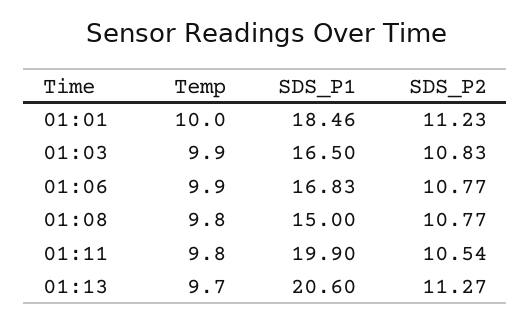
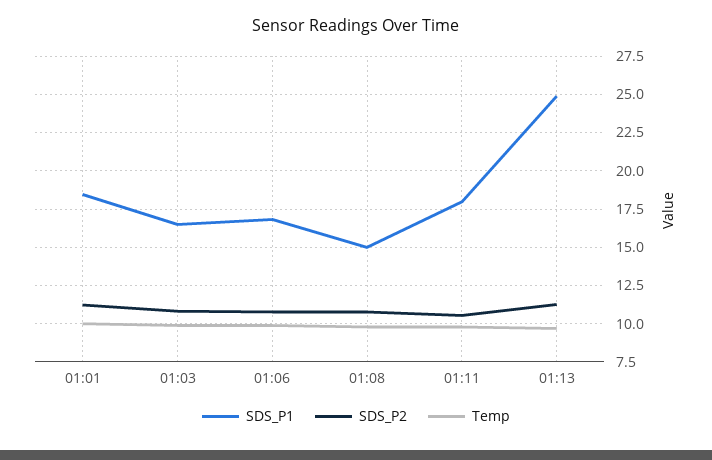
SDS_P1, 01:11: 19.9 -> 18
SDS_P1, 01:13: 20.6 -> 25

